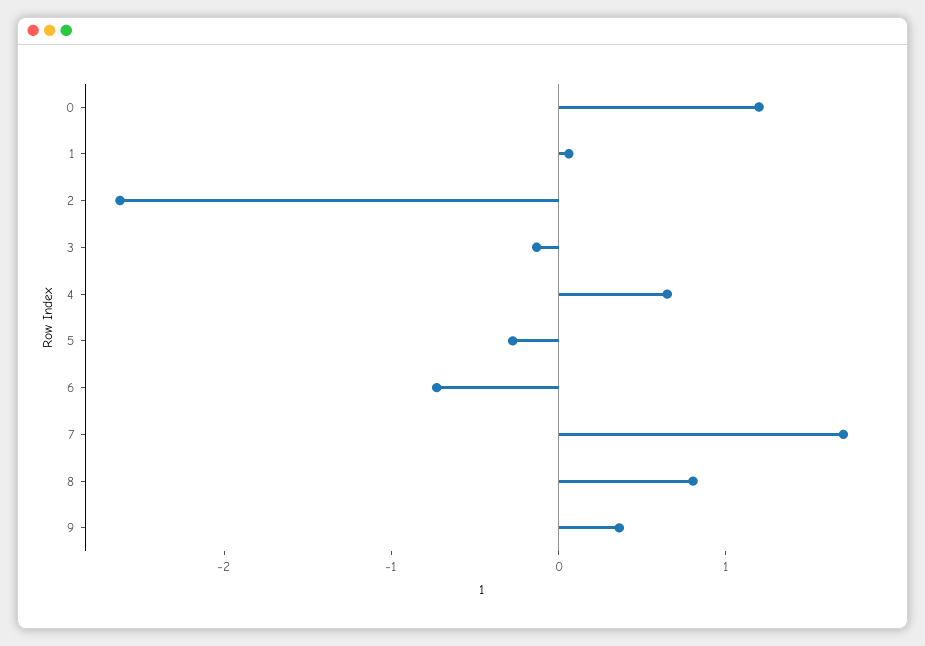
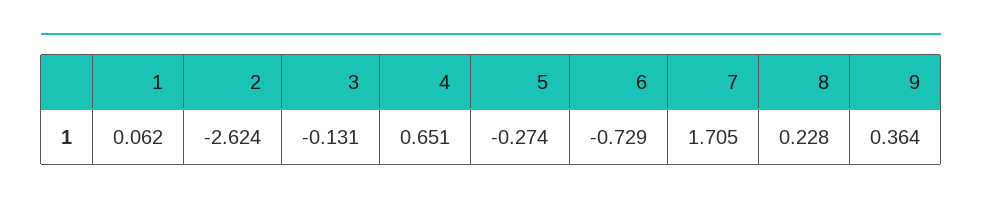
0: 1.2 -> none
8: 0.8 -> 0.228

